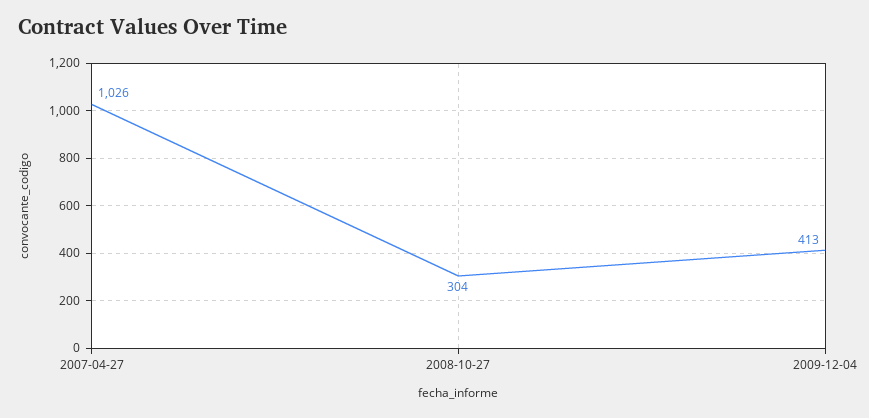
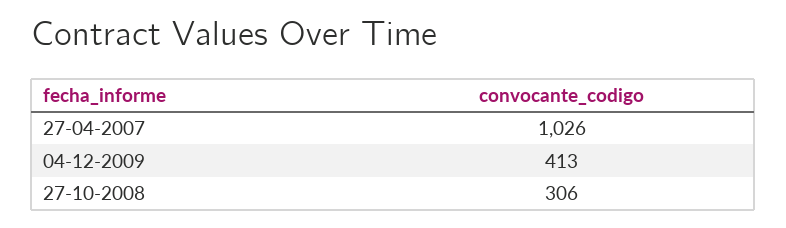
2008-10-27: 304 -> 306

